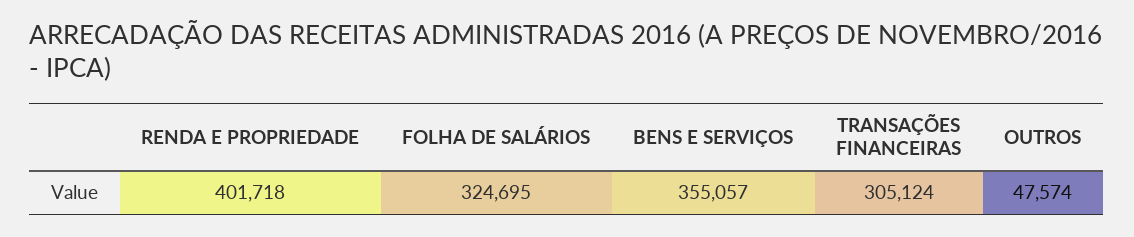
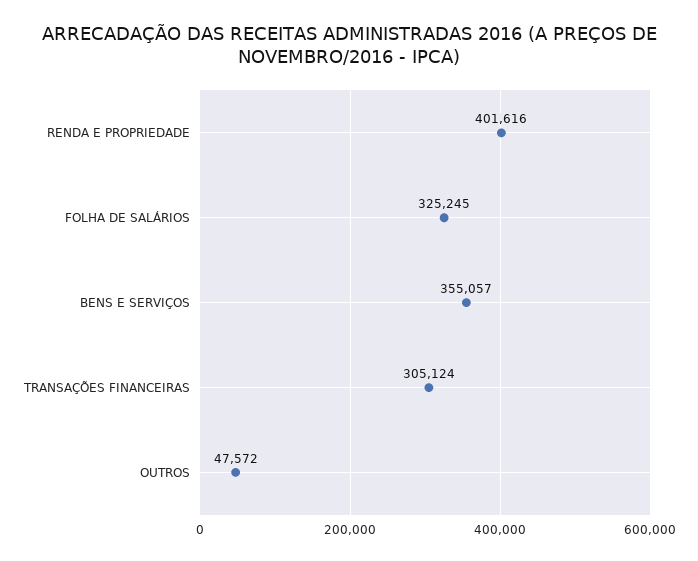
RENDA E PROPRIEDADE: 401718 -> 401616
FOLHA DE SALÁRIOS: 324695 -> 325245
OUTROS: 47574 -> 47572

